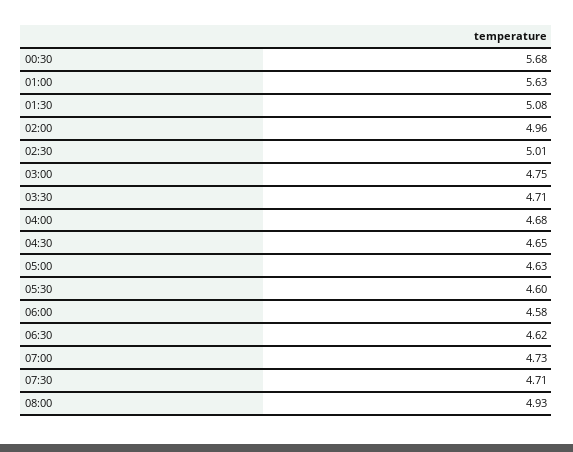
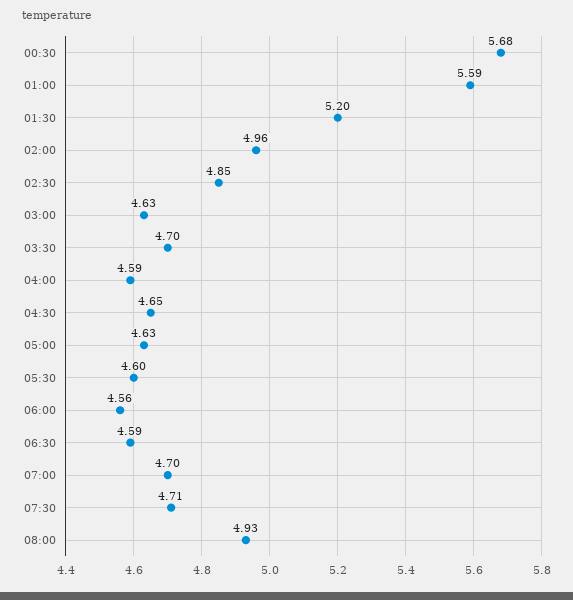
01:00: 5.63 -> 5.59
01:30: 5.08 -> 5.2
02:30: 5.01 -> 4.85
03:00: 4.75 -> 4.63
03:30: 4.71 -> 4.7
04:00: 4.68 -> 4.59
06:00: 4.58 -> 4.56
06:30: 4.62 -> 4.59
07:00: 4.73 -> 4.7

